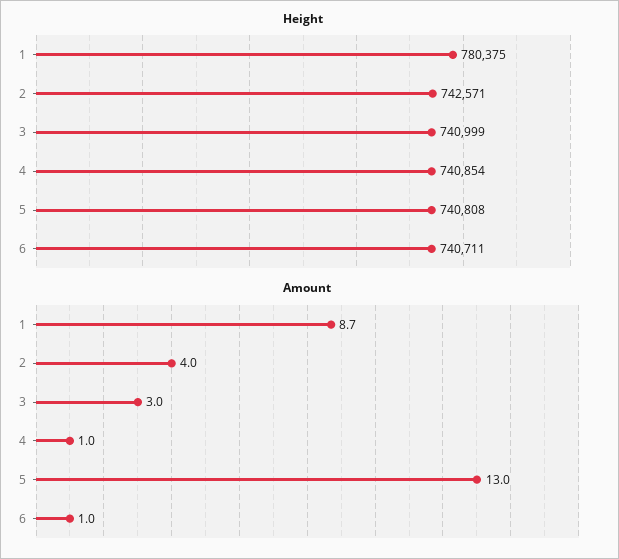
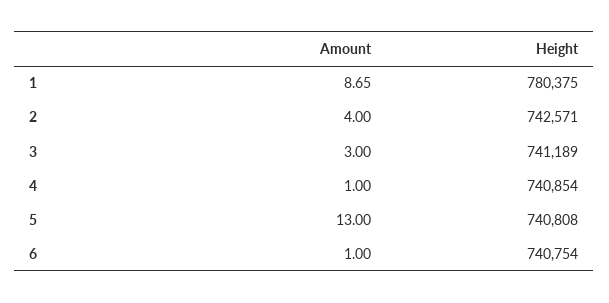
Height, 3: 740999 -> 741189
Height, 6: 740711 -> 740754

